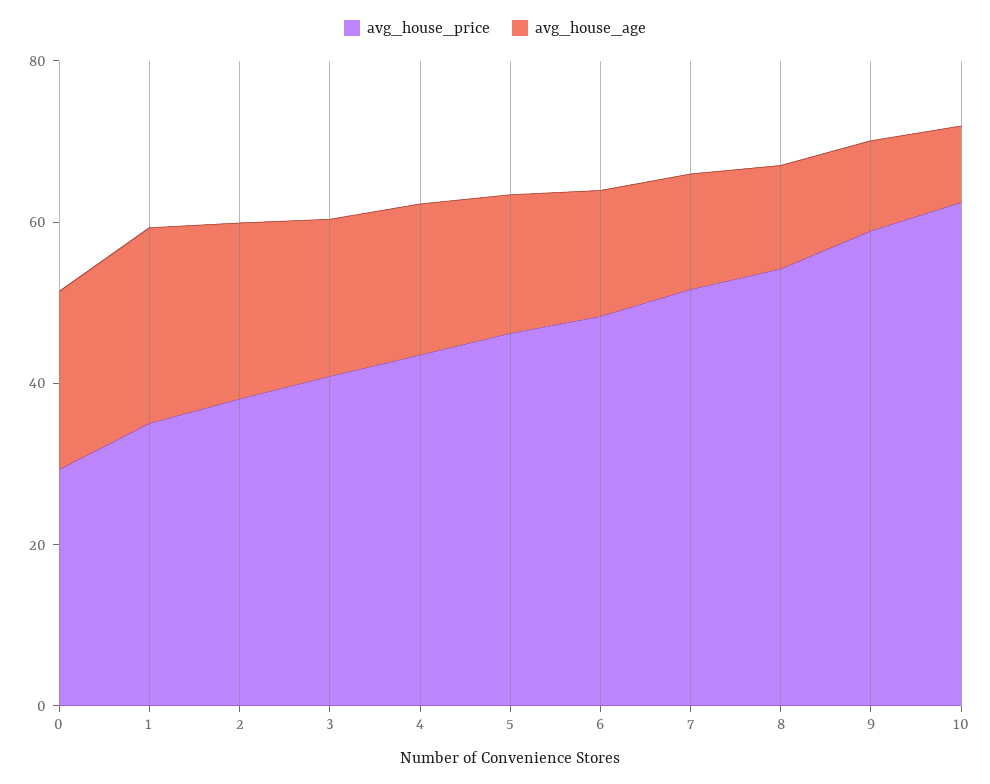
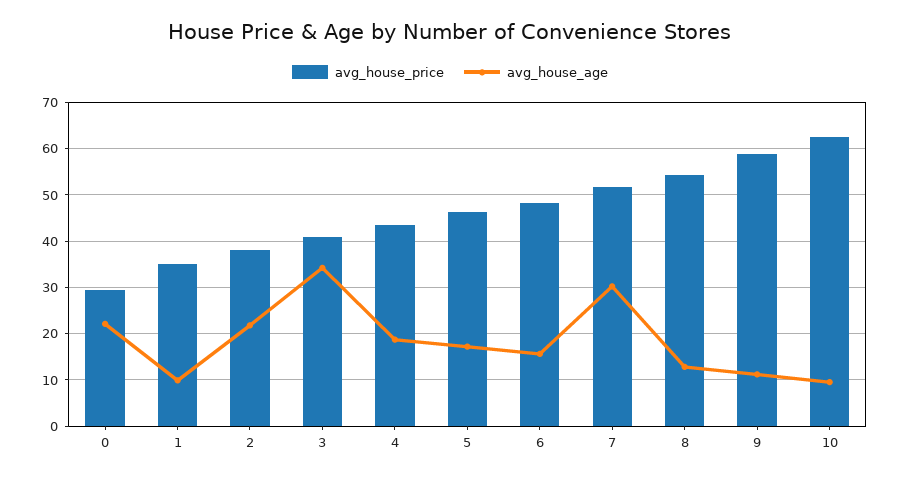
avg_house_age, 1: 25 -> 10
avg_house_age, 3: 20 -> 34
avg_house_age, 7: 15 -> 30

